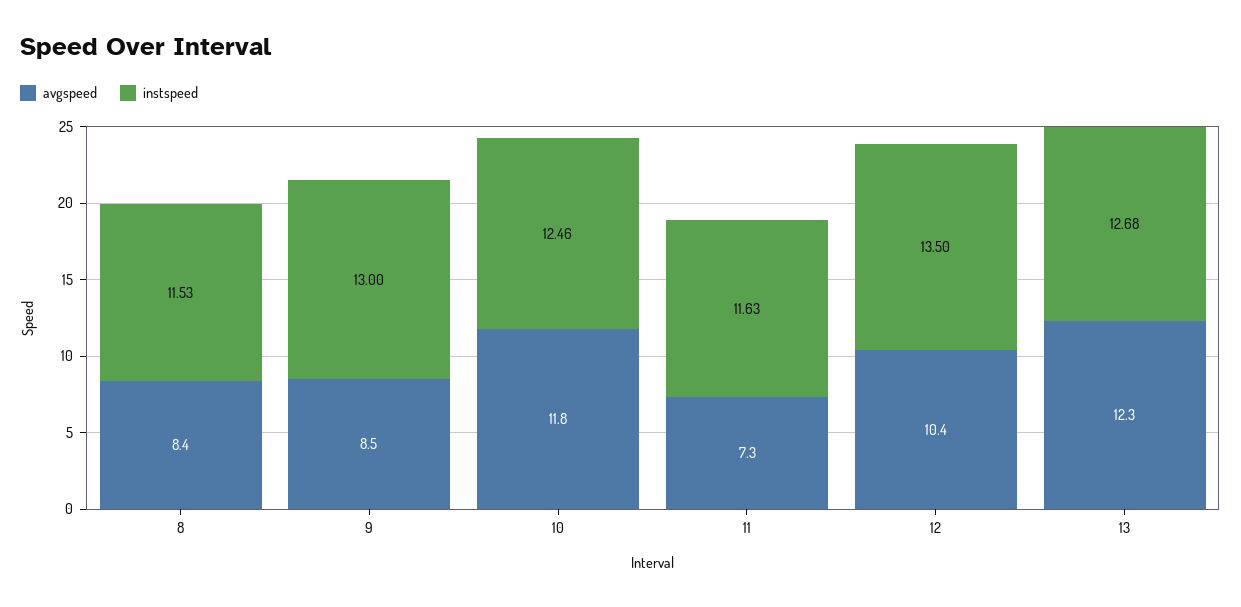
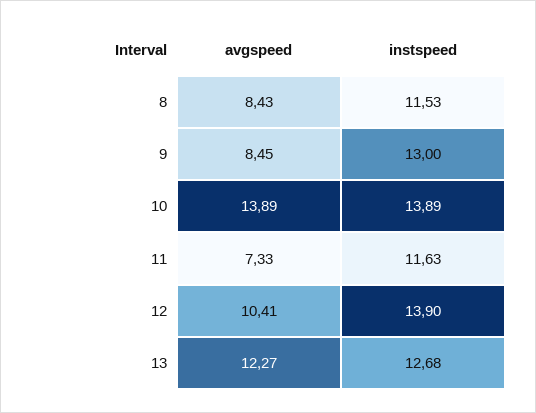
avgspeed, 10: 11.8 -> 13.89
instspeed, 10: 12.46 -> 13.89
instspeed, 12: 13.5 -> 13.9

